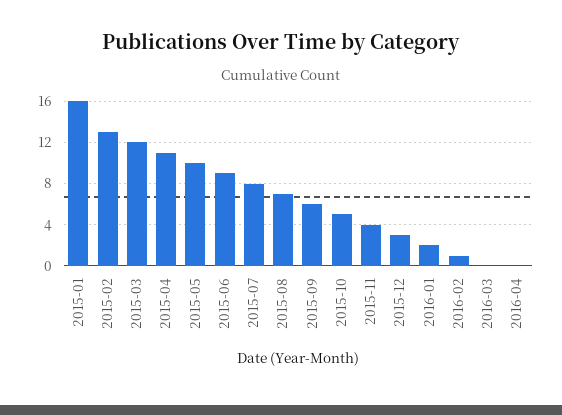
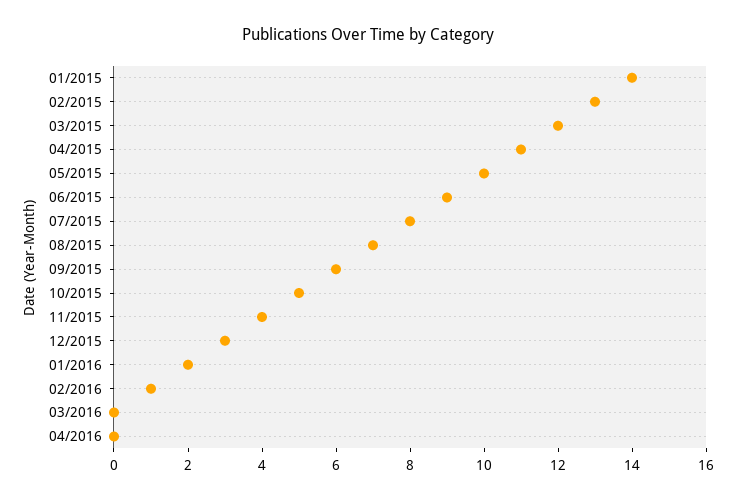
2015-01: 16 -> 14

